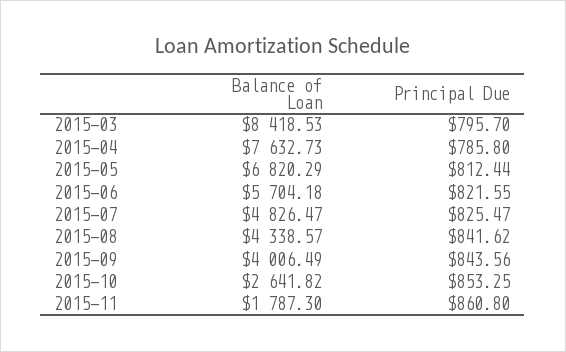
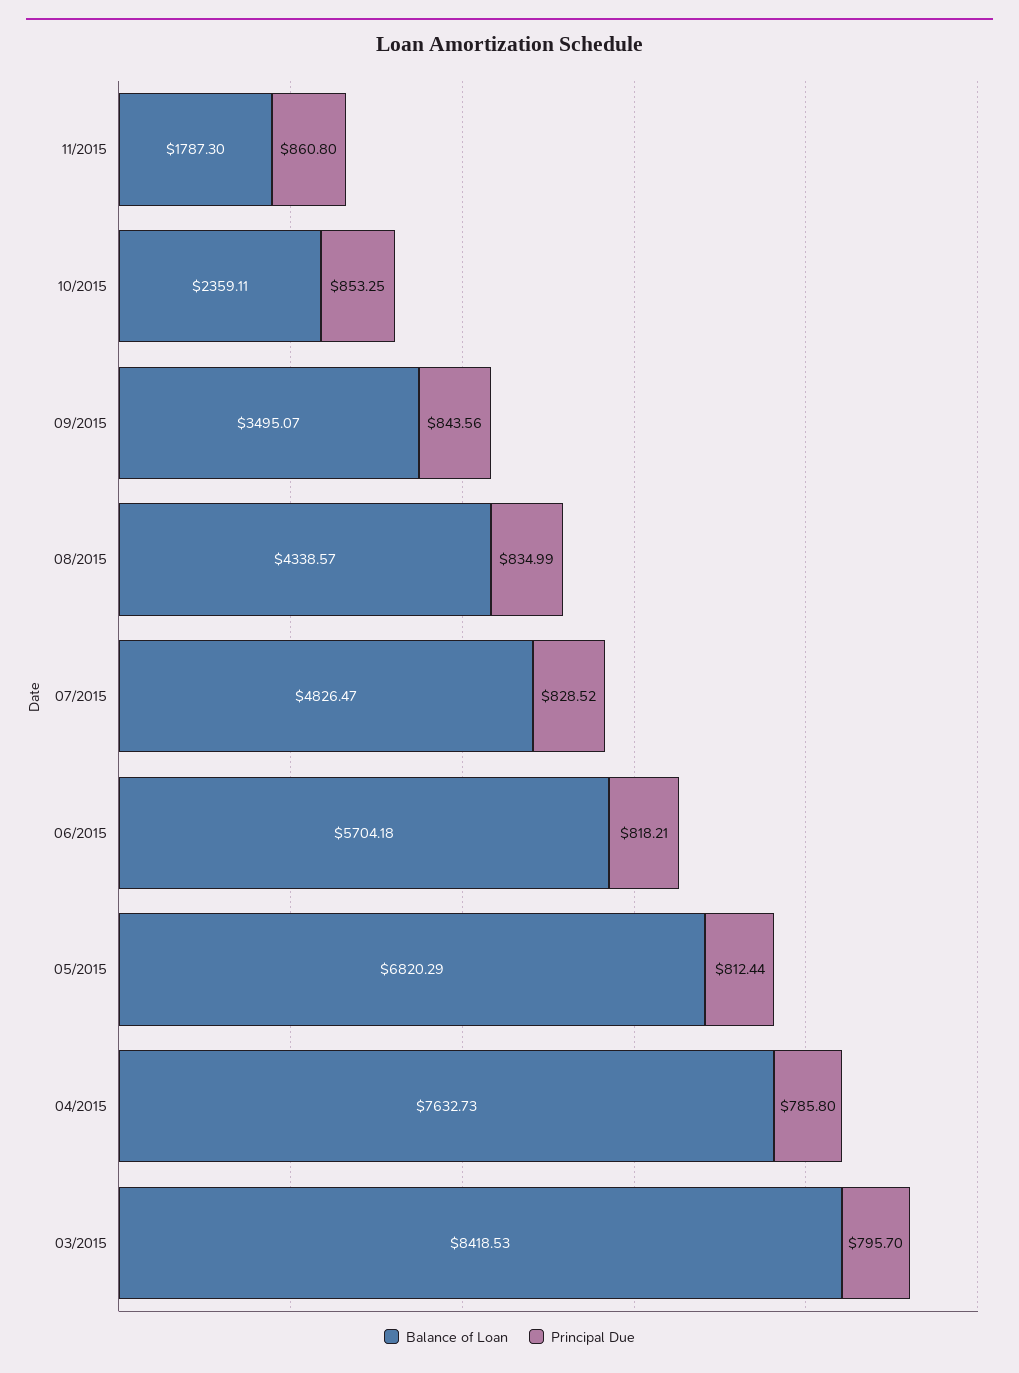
Principal Due, 2015-06: 821.55 -> 818.21
Principal Due, 2015-07: 825.47 -> 828.52
Principal Due, 2015-08: 841.62 -> 834.99
Balance of Loan, 2015-09: 4006.49 -> 3495.07
Balance of Loan, 2015-10: 2641.82 -> 2359.11

